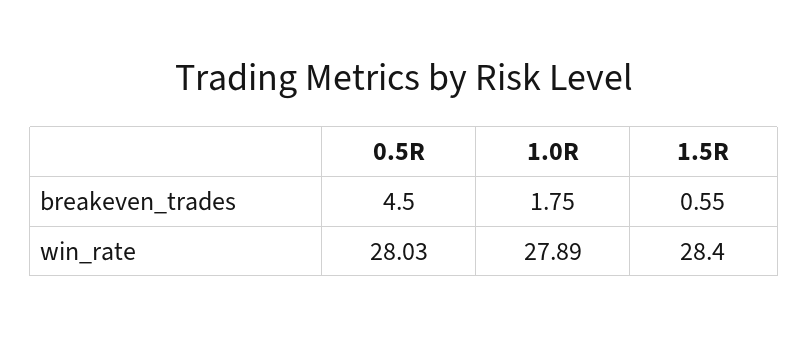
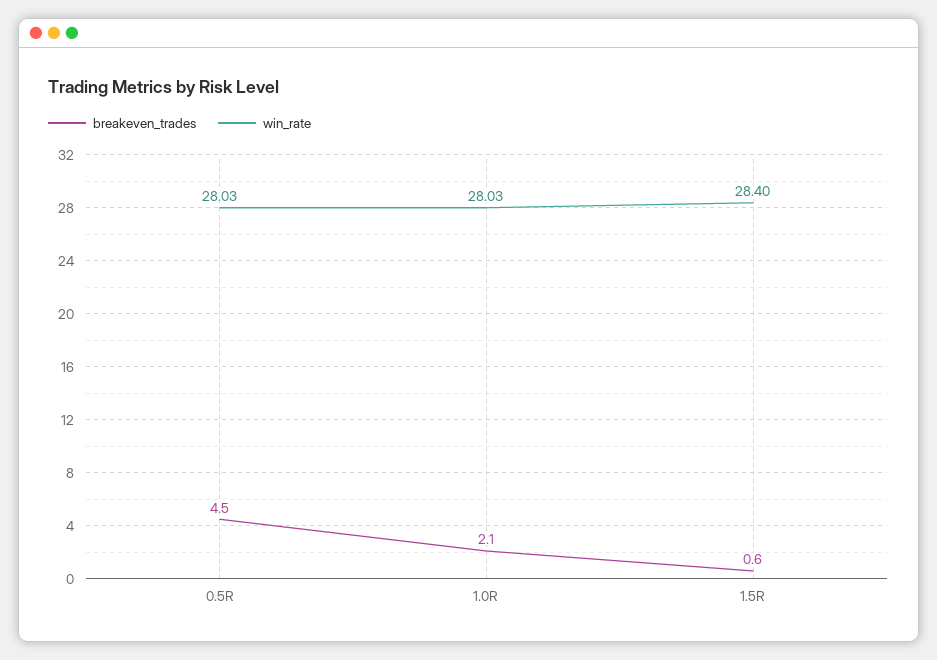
breakeven_trades, 1.0R: 1.75 -> 2.1
win_rate, 1.0R: 27.89 -> 28.03

